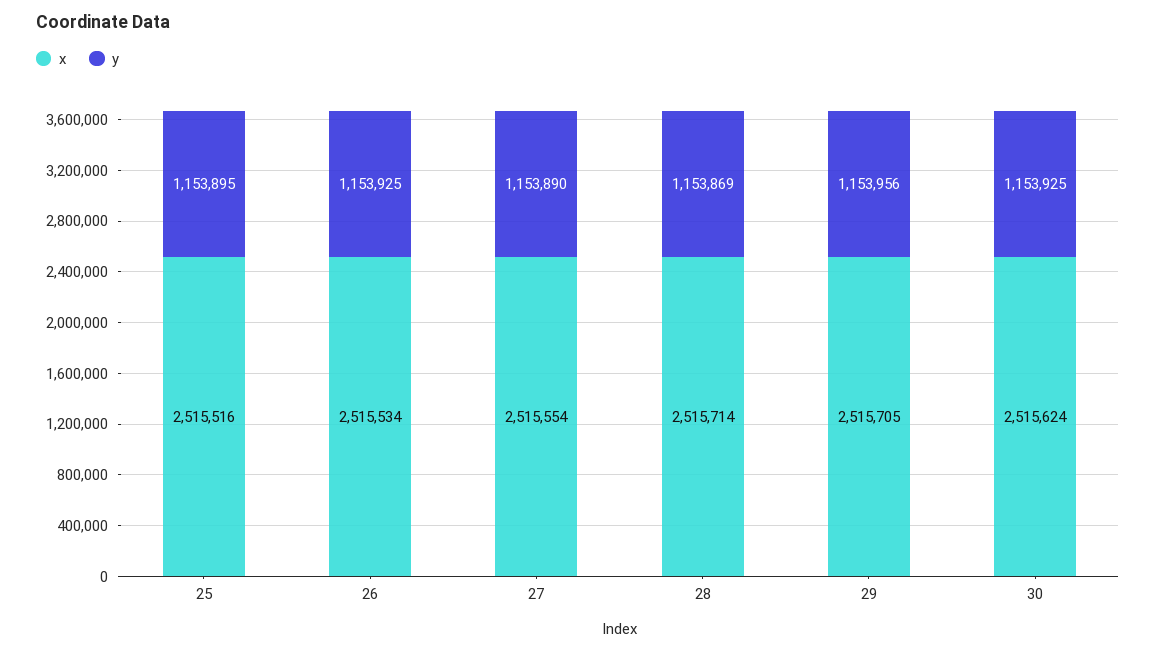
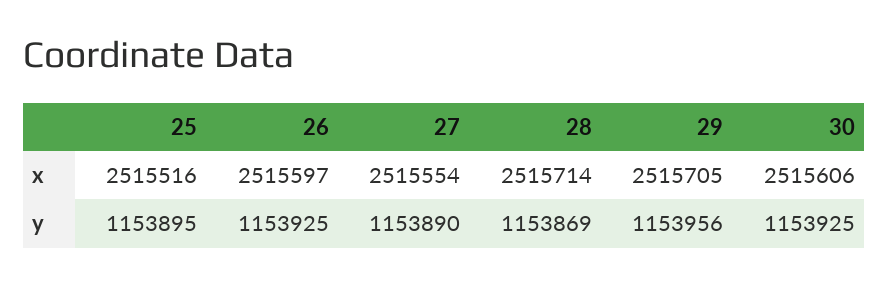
x, 26: 2515534 -> 2515597
x, 30: 2515624 -> 2515606

